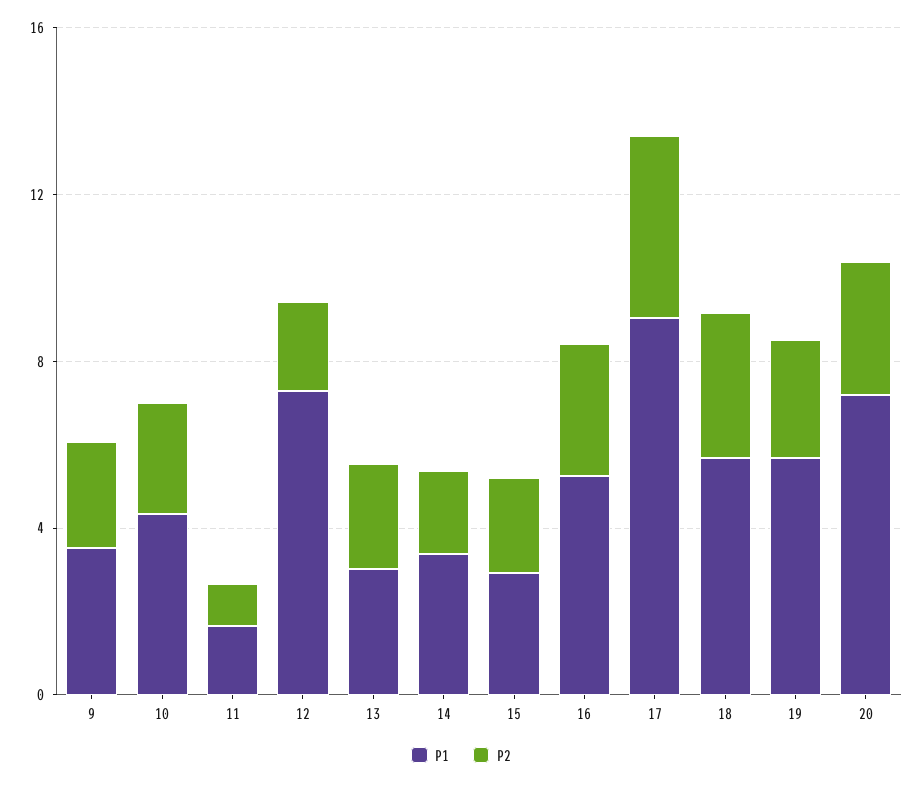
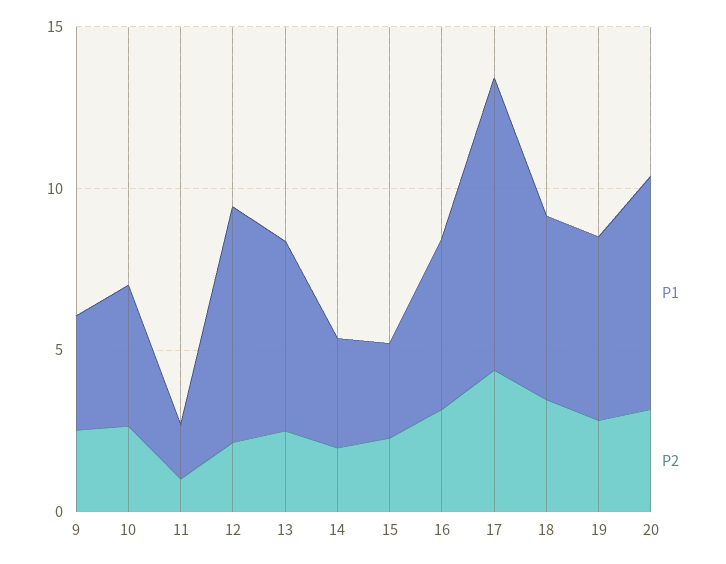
P1, 13: 3 -> 6

